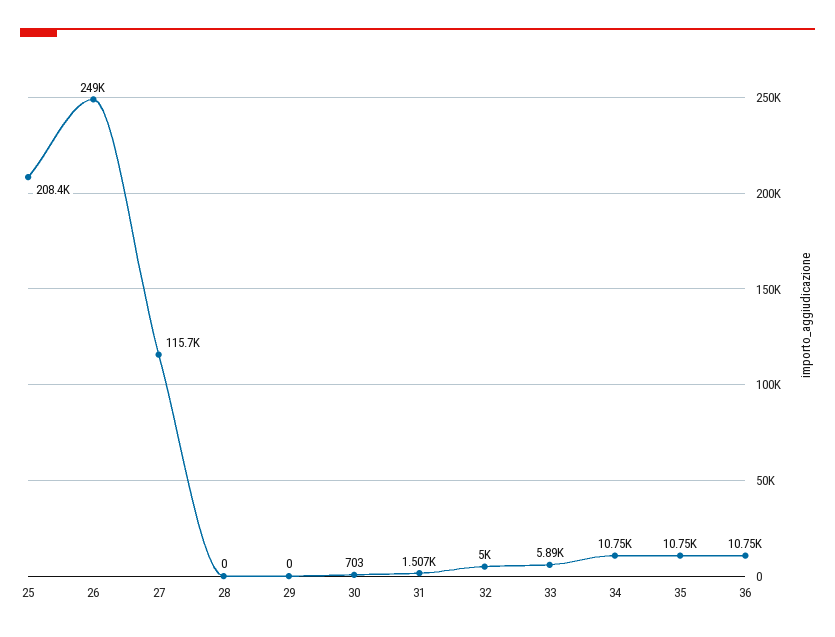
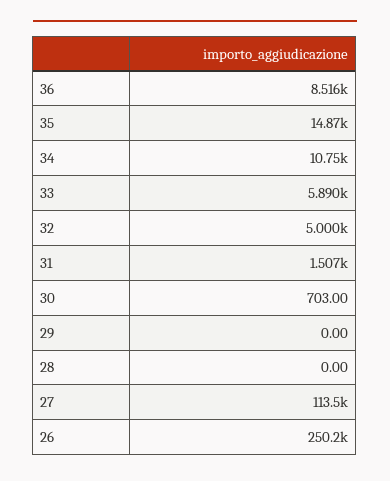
25: 208400 -> none
26: 249000 -> 250200
27: 115700 -> 113500
35: 10750 -> 14870
36: 10750 -> 8516

